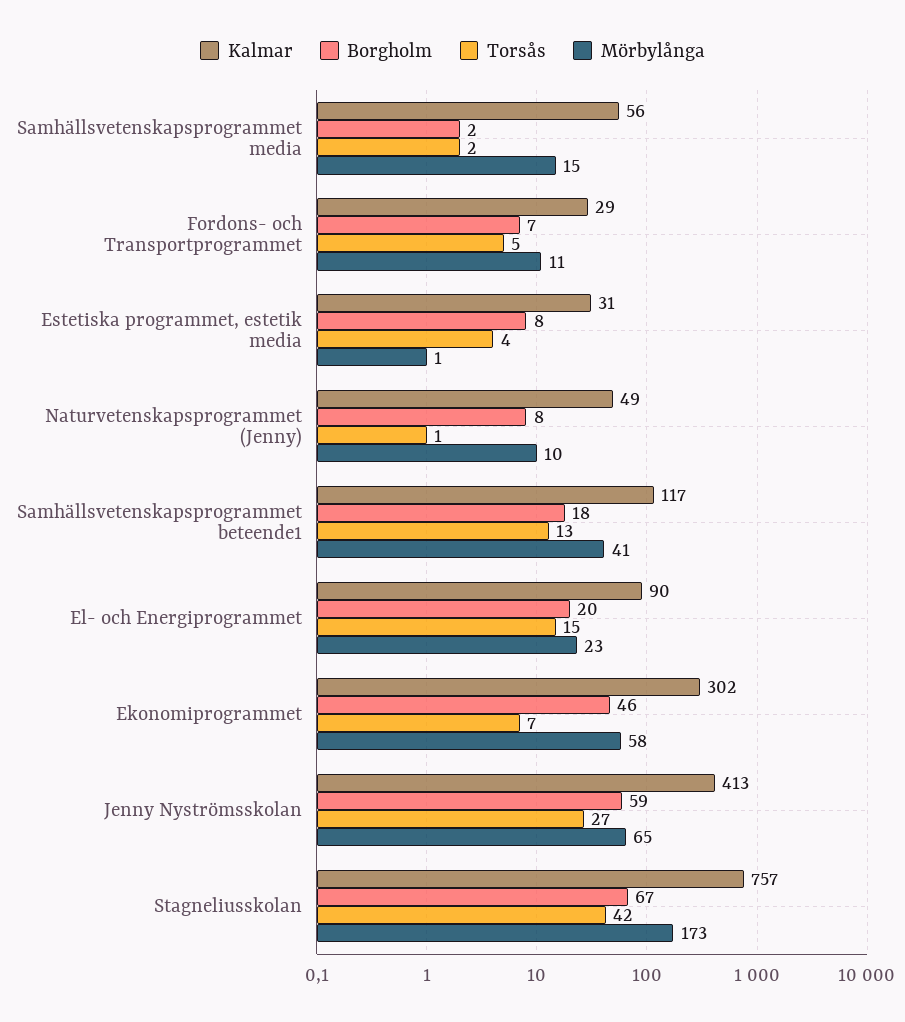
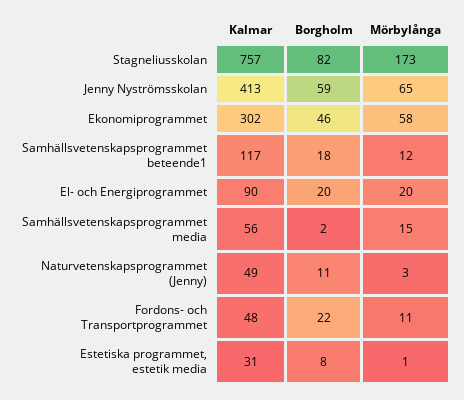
Torsås, Samhällsvetenskapsprogrammet media: 2 -> none
Kalmar, Fordons- och Transportprogrammet: 29 -> 48
Borgholm, Fordons- och Transportprogrammet: 7 -> 22
Torsås, Fordons- och Transportprogrammet: 5 -> none
Torsås, Estetiska programmet, estetik media: 4 -> none
Borgholm, Naturvetenskapsprogrammet (Jenny): 8 -> 11
Torsås, Naturvetenskapsprogrammet (Jenny): 1 -> none
Mörbylånga, Naturvetenskapsprogrammet (Jenny): 10 -> 3
Torsås, Samhällsvetenskapsprogrammet beteende1: 13 -> none
Mörbylånga, Samhällsvetenskapsprogrammet beteende1: 41 -> 12
Torsås, El- och Energiprogrammet: 15 -> none
Mörbylånga, El- och Energiprogrammet: 23 -> 20
Torsås, Ekonomiprogrammet: 7 -> none
Torsås, Jenny Nyströmsskolan: 27 -> none
Borgholm, Stagneliusskolan: 67 -> 82
Torsås, Stagneliusskolan: 42 -> none

